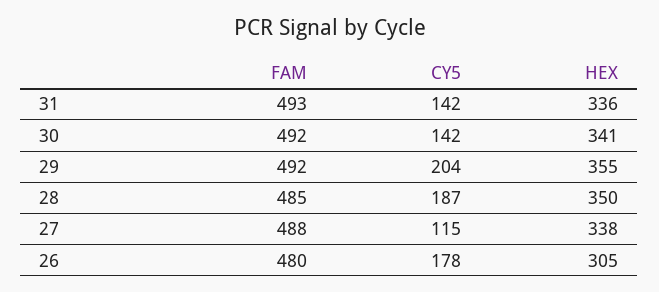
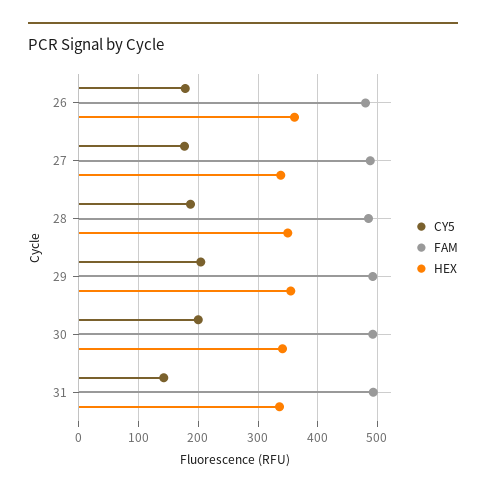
CY5, 30: 142 -> 200
CY5, 27: 115 -> 180
HEX, 26: 305 -> 360

